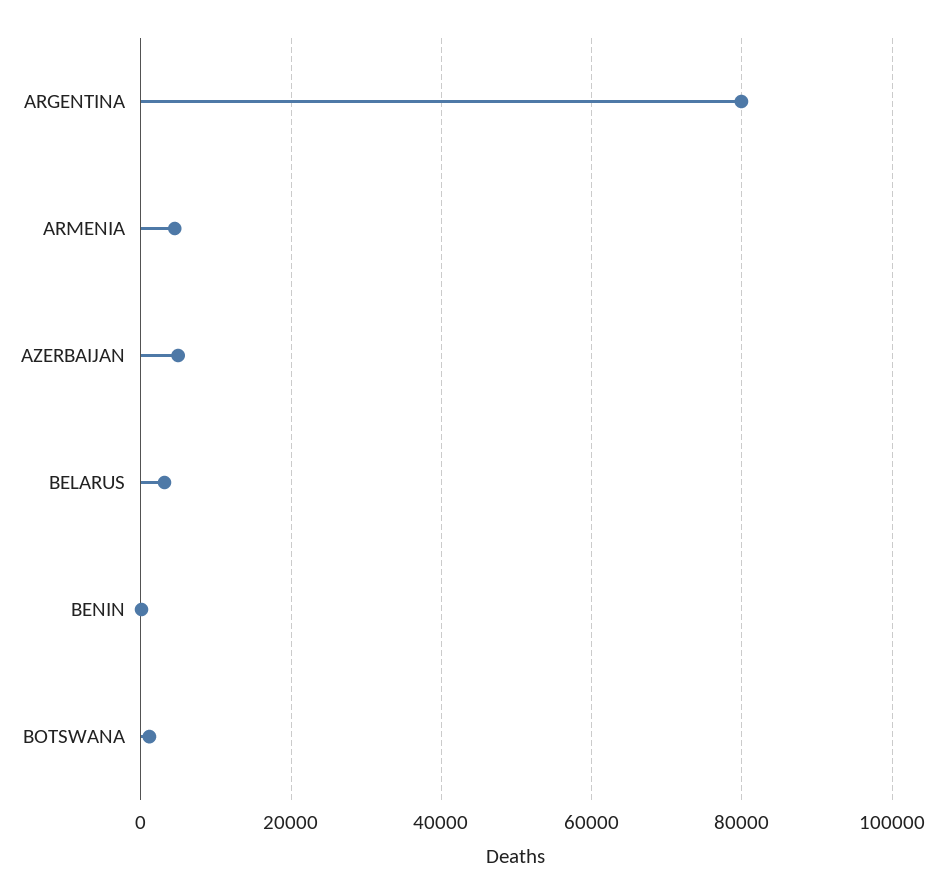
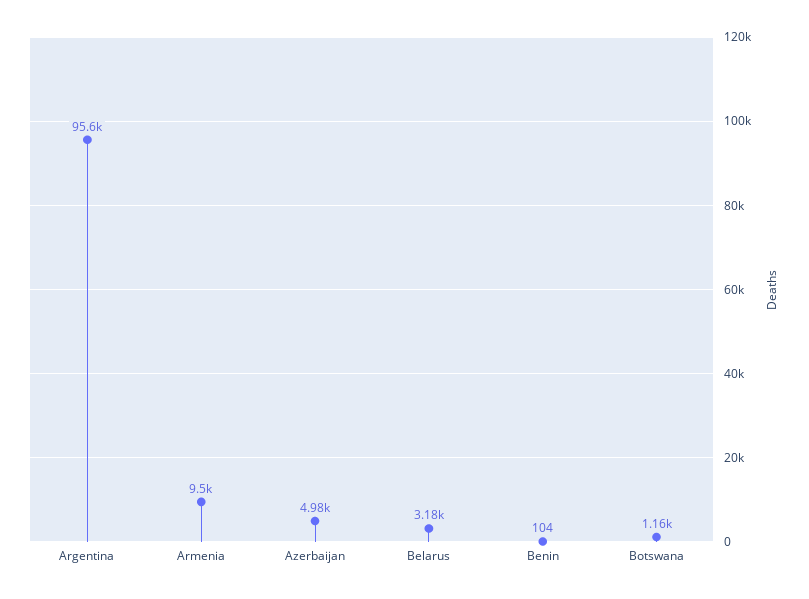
ARGENTINA: 80000 -> 95600
ARMENIA: 4000 -> 9500

